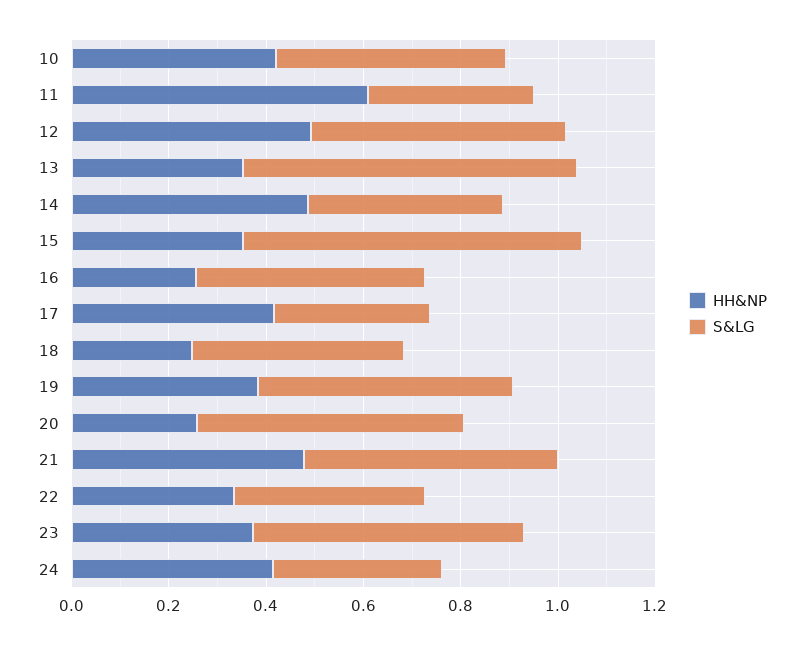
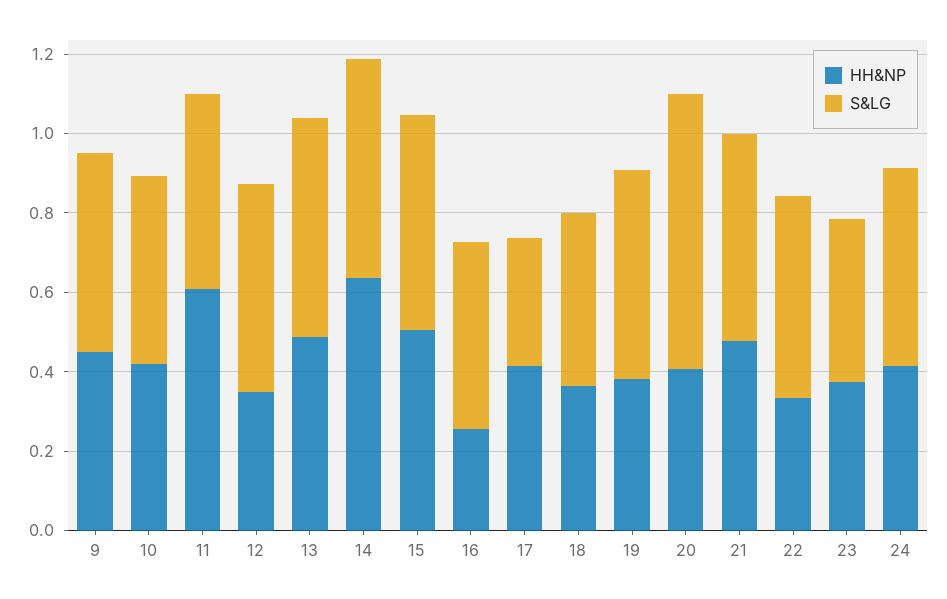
S&LG, 11: 0.35 -> 0.5
HH&NP, 12: 0.5 -> 0.35
HH&NP, 13: 0.35 -> 0.5
S&LG, 13: 0.7 -> 0.55
HH&NP, 14: 0.5 -> 0.65
S&LG, 14: 0.4 -> 0.55
HH&NP, 15: 0.35 -> 0.5
S&LG, 15: 0.7 -> 0.55
HH&NP, 18: 0.25 -> 0.35
HH&NP, 20: 0.25 -> 0.4
S&LG, 20: 0.55 -> 0.7
S&LG, 22: 0.4 -> 0.5
S&LG, 23: 0.55 -> 0.4
S&LG, 24: 0.35 -> 0.5
HH&NP, 9: none -> 0.45
S&LG, 9: none -> 0.5

